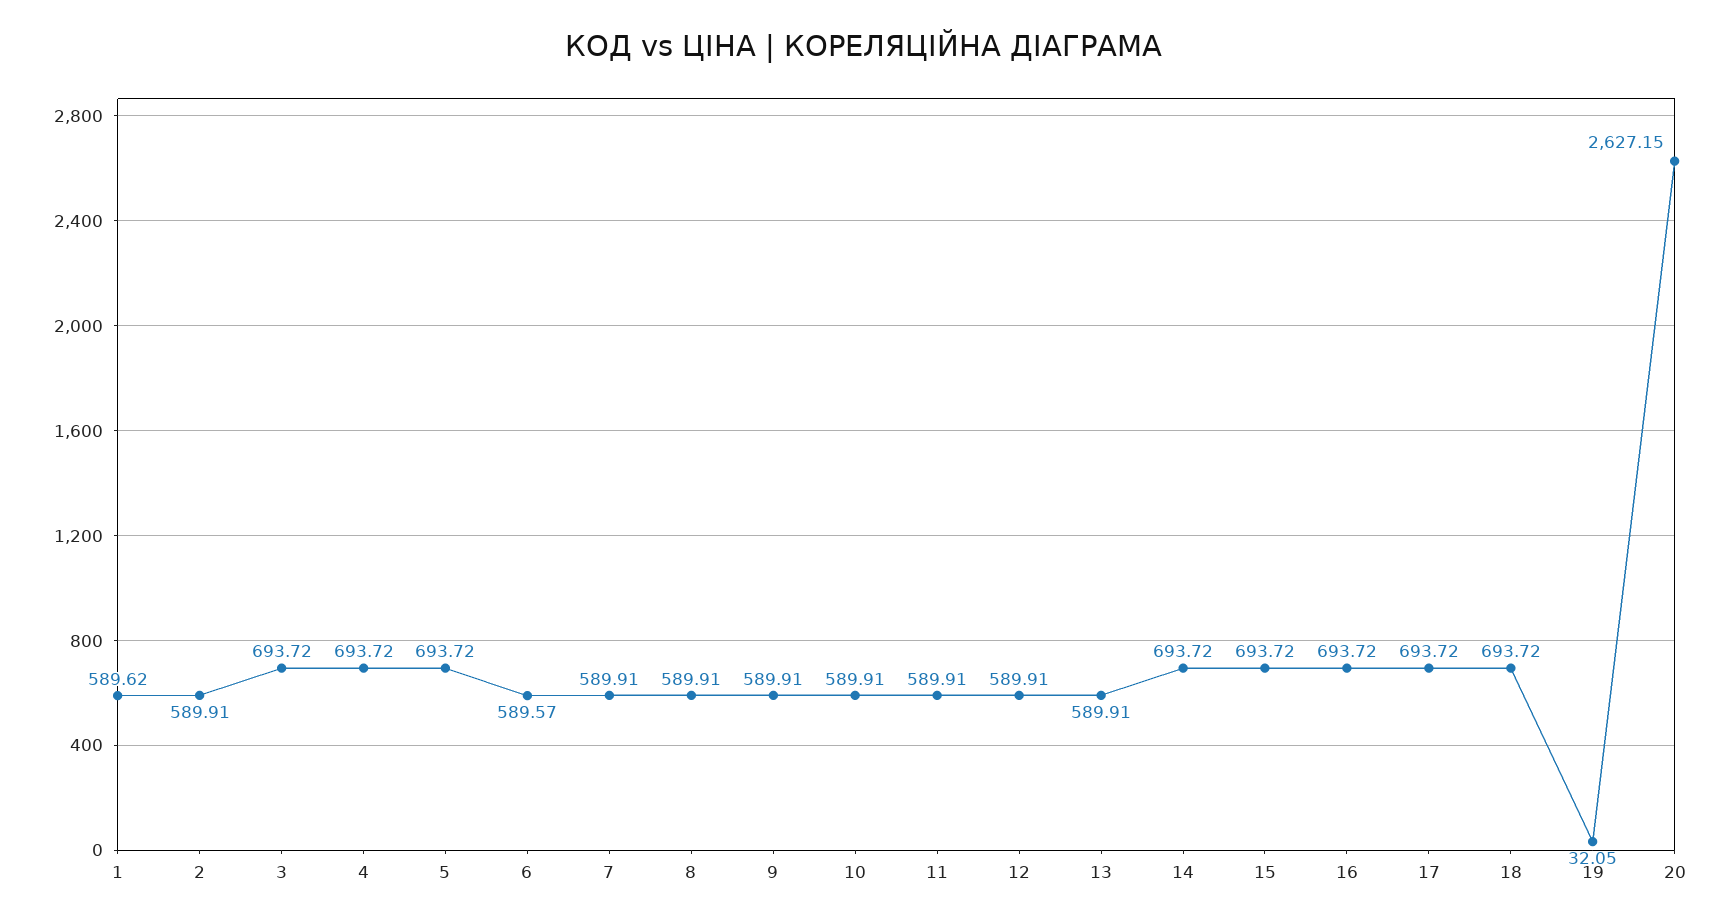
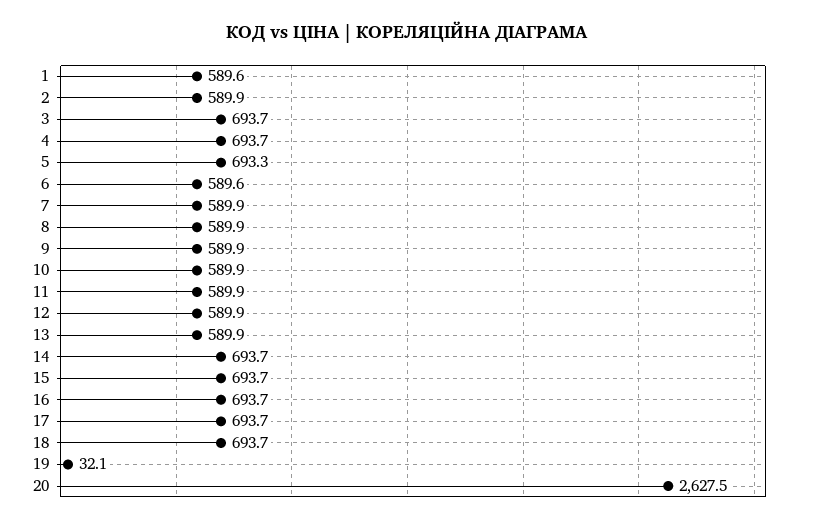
5: 693.72 -> 693.3
20: 2627.15 -> 2627.5

